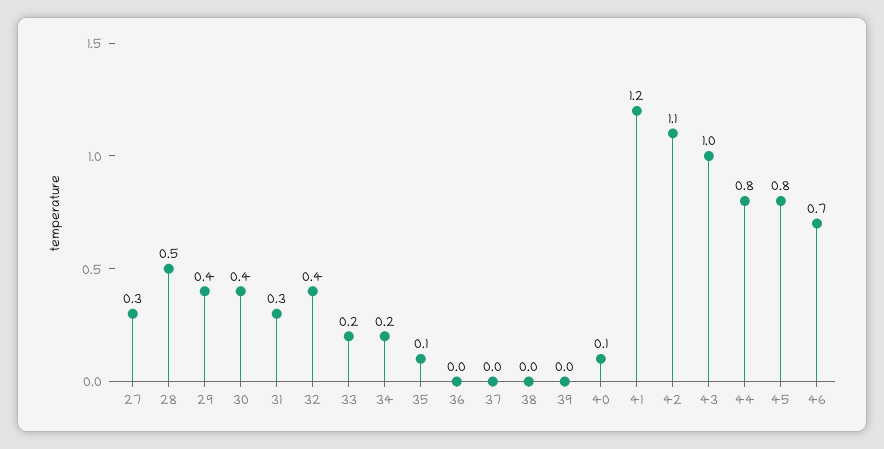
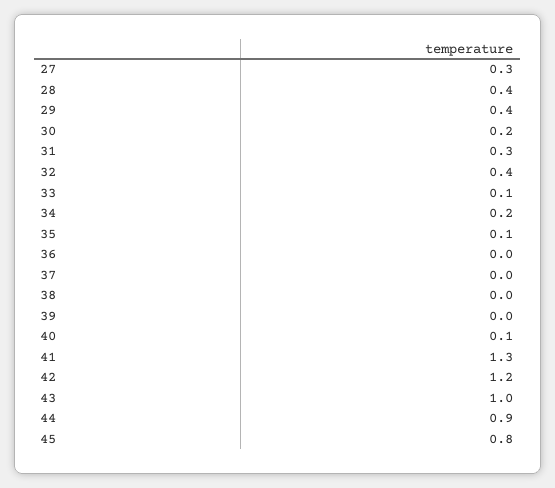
28: 0.5 -> 0.4
30: 0.4 -> 0.2
33: 0.2 -> 0.1
41: 1.2 -> 1.3
42: 1.1 -> 1.2
44: 0.8 -> 0.9
46: 0.7 -> none

